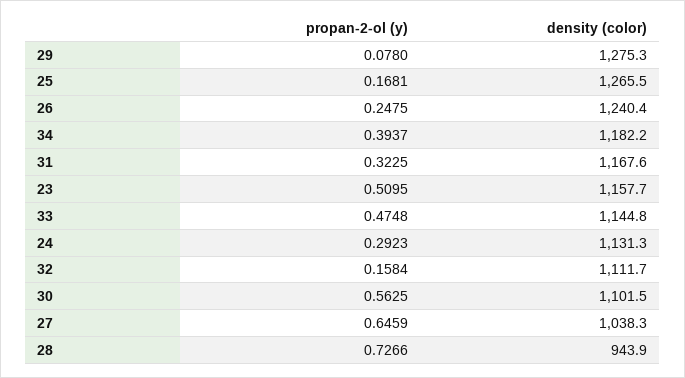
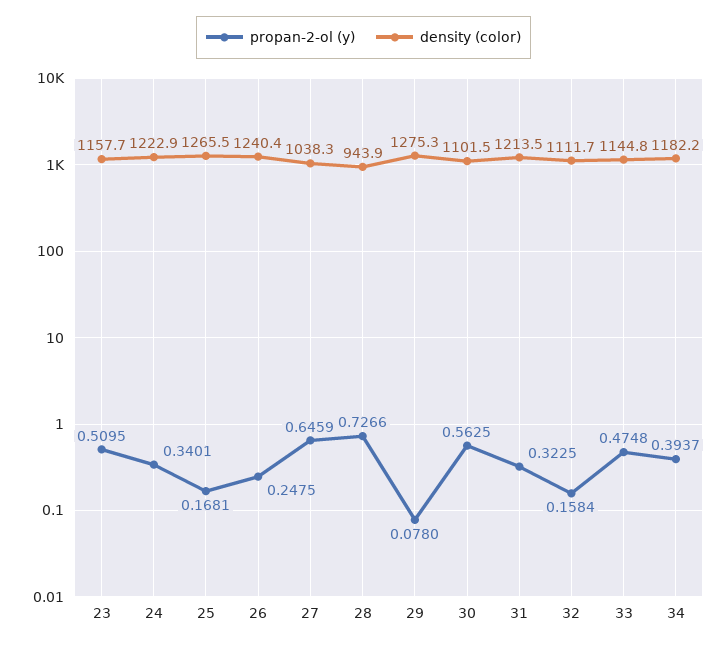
density (color), 31: 1167.6 -> 1213.5
propan-2-ol (y), 24: 0.2923 -> 0.3401
density (color), 24: 1131.3 -> 1222.9

